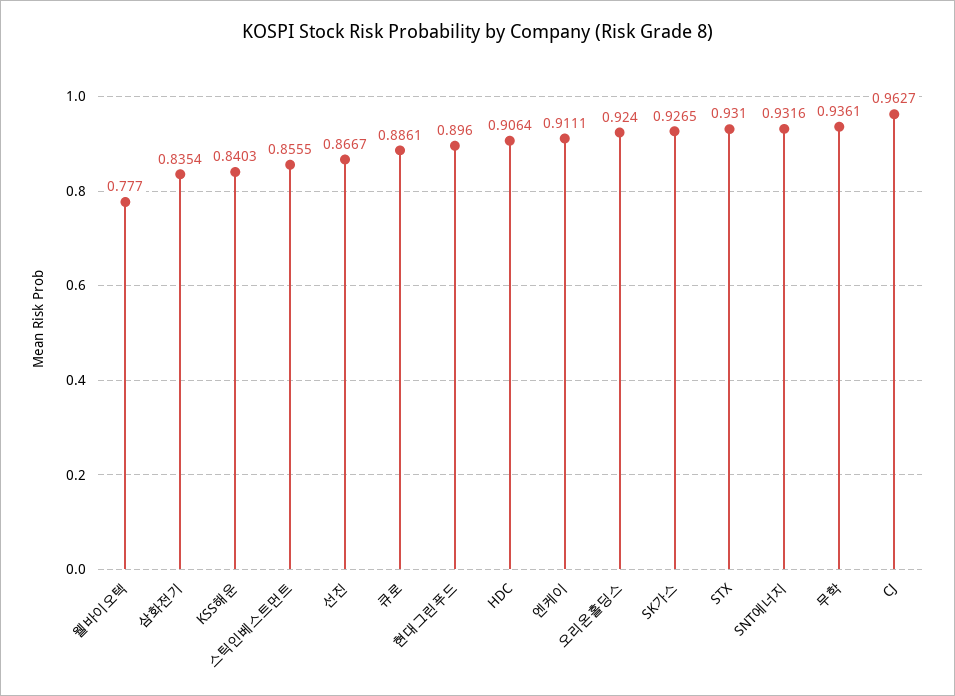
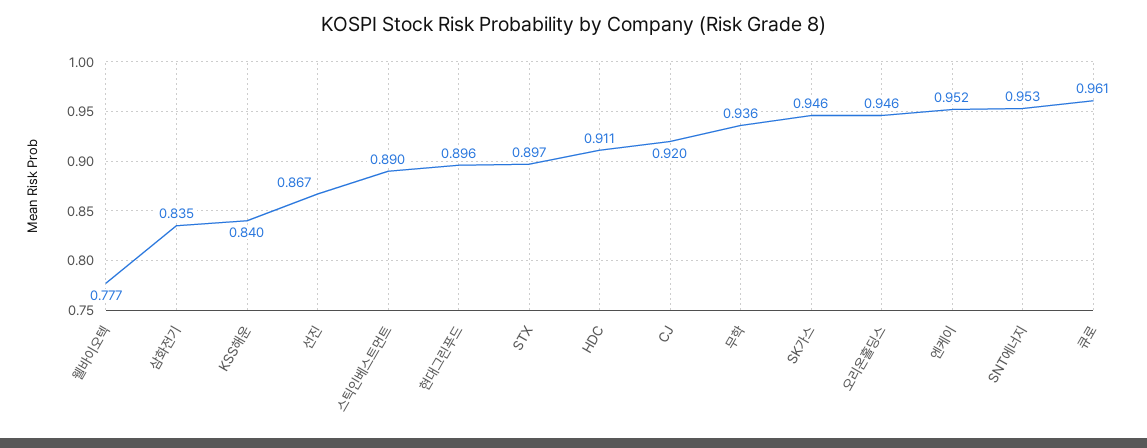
스틱인베스트먼트: 0.8555 -> 0.89
큐로: 0.8861 -> 0.961
HDC: 0.9064 -> 0.911
엔케이: 0.9111 -> 0.952
오리온홀딩스: 0.924 -> 0.946
SK가스: 0.9265 -> 0.946
STX: 0.931 -> 0.897
SNT에너지: 0.9316 -> 0.953
CJ: 0.9627 -> 0.92

